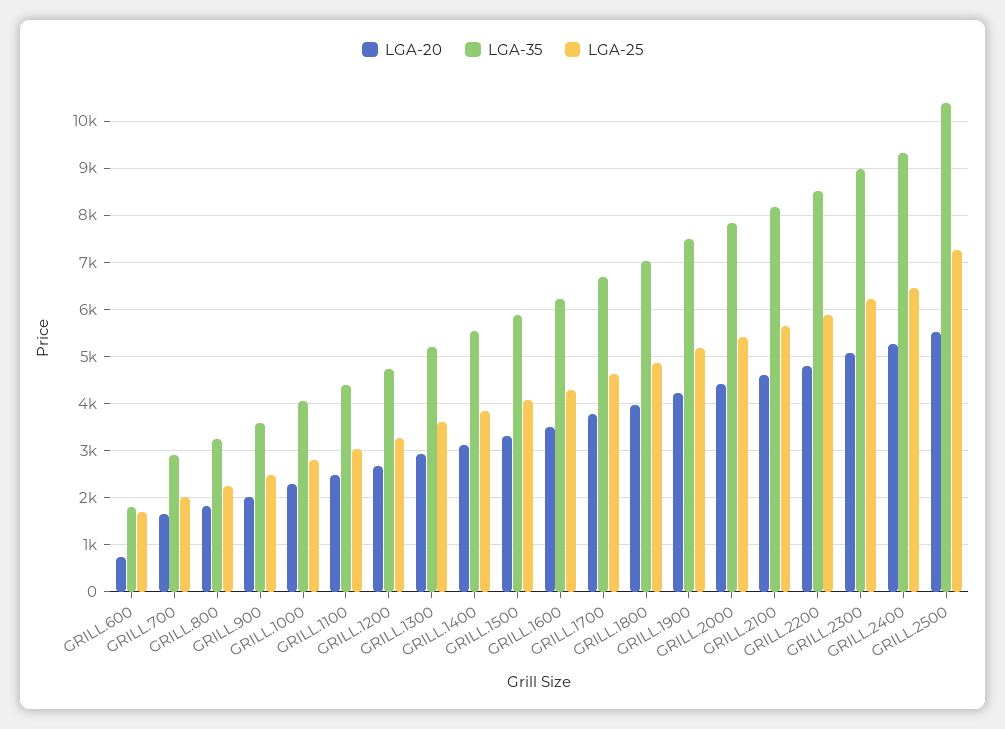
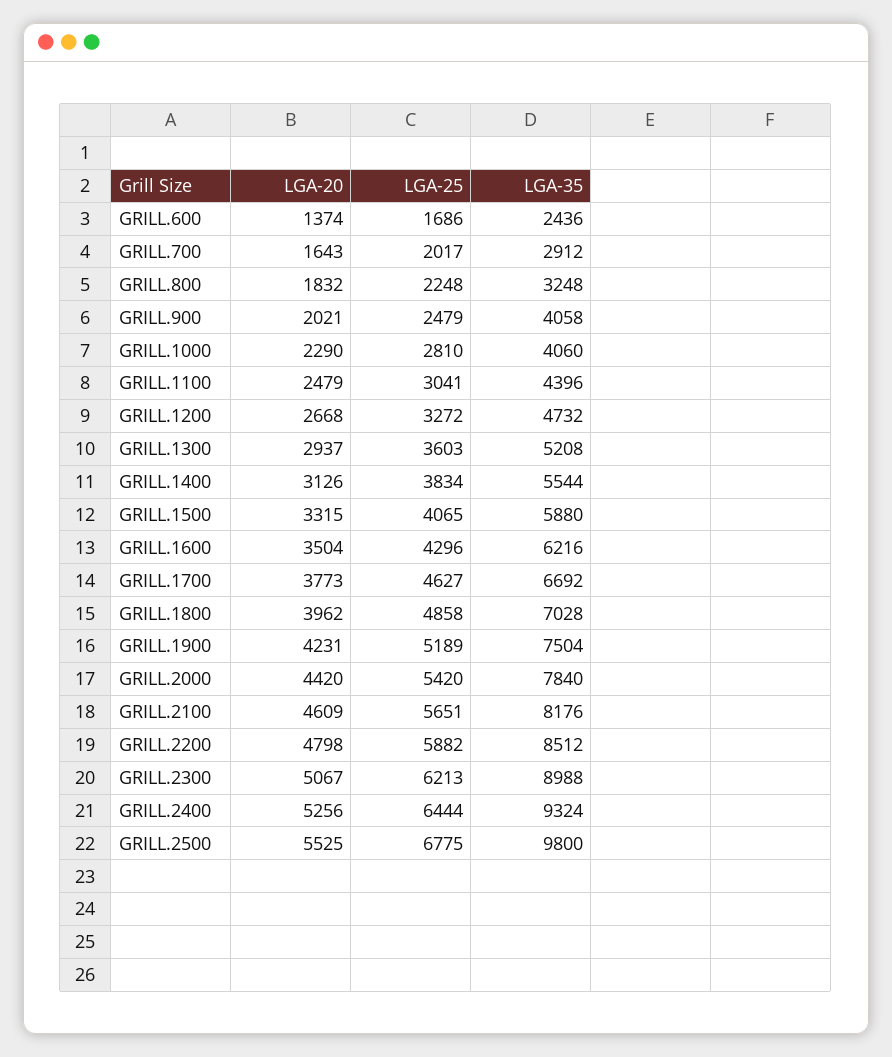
LGA-20, GRILL.600: 800 -> 1374
LGA-35, GRILL.600: 1800 -> 2436
LGA-35, GRILL.900: 3600 -> 4058
LGA-35, GRILL.2500: 10400 -> 9800
LGA-25, GRILL.2500: 7200 -> 6775

